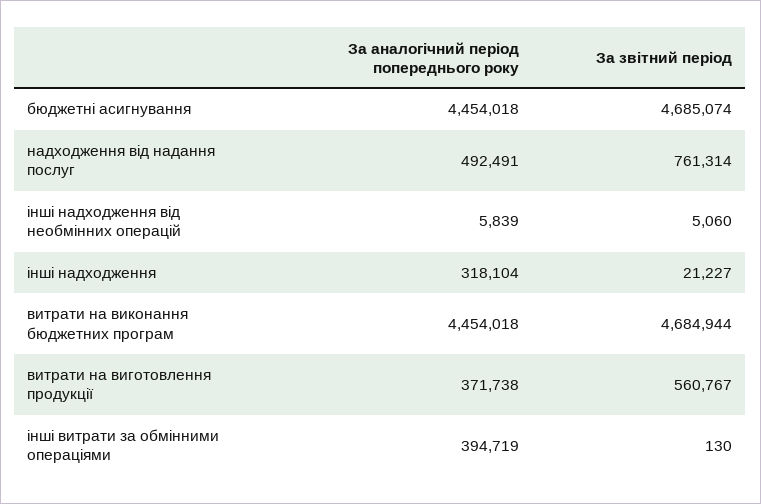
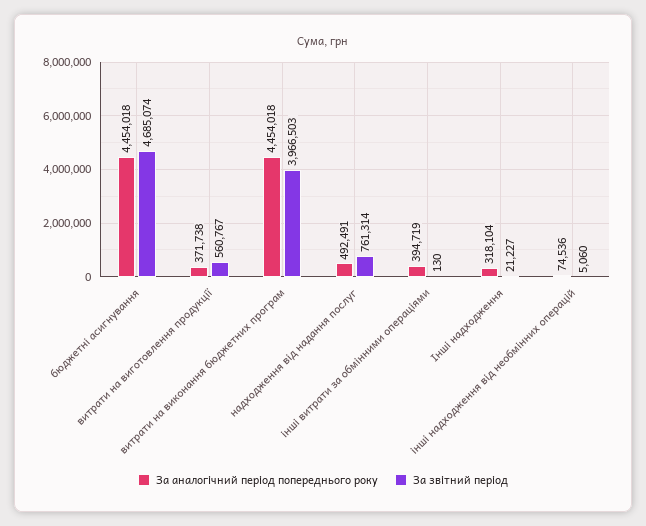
За аналогічний період попереднього року, інші надходження від необмінних операцій: 5839 -> 74536
За звітний період, витрати на виконання бюджетних програм: 4684944 -> 3966503

